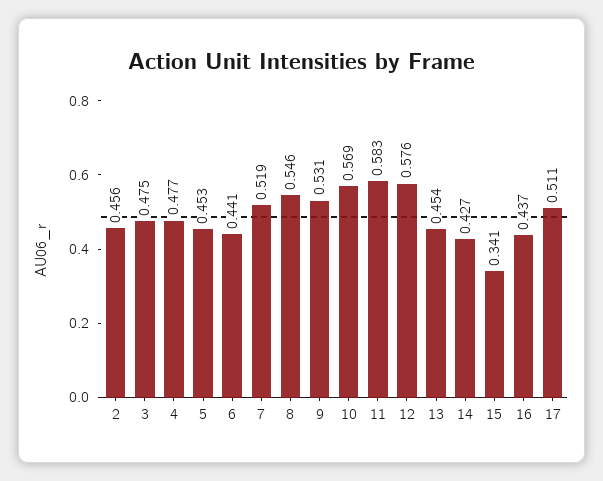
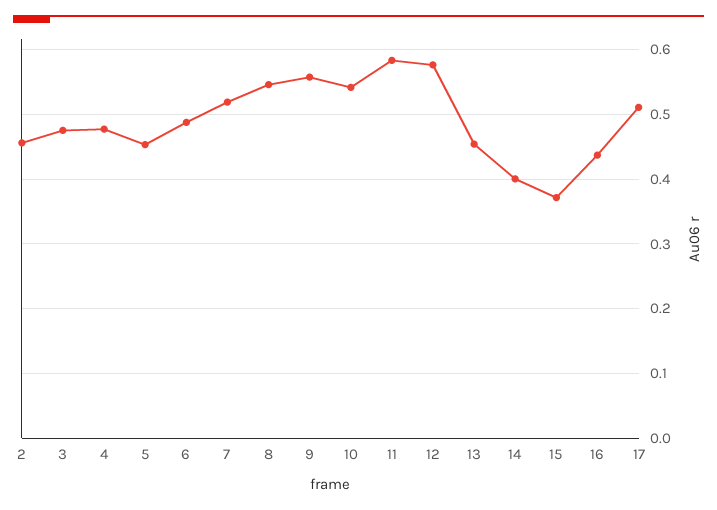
6: 0.441 -> 0.49
9: 0.531 -> 0.56
10: 0.569 -> 0.54
14: 0.427 -> 0.4
15: 0.341 -> 0.37

